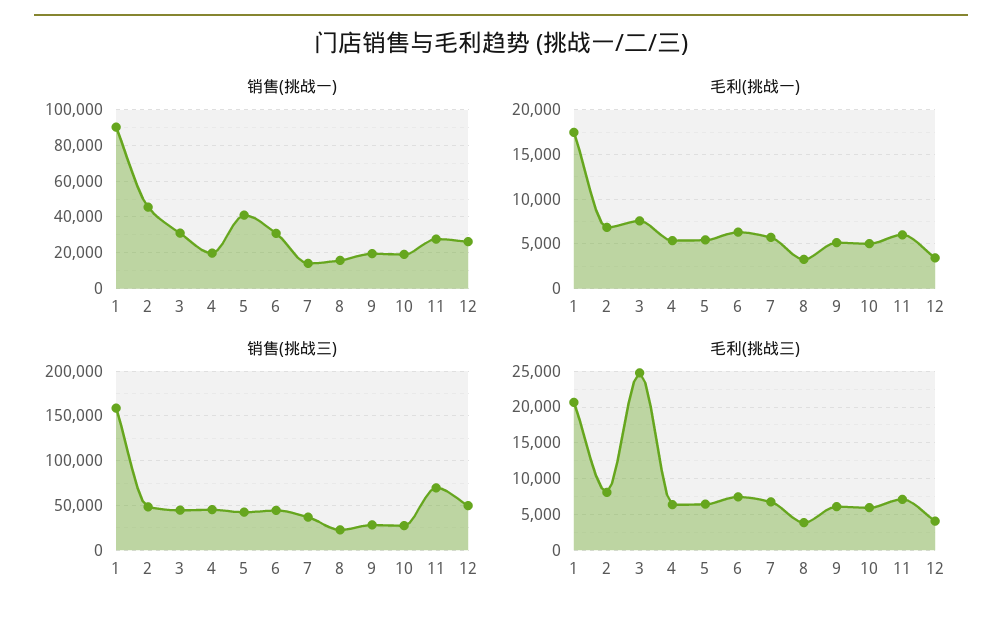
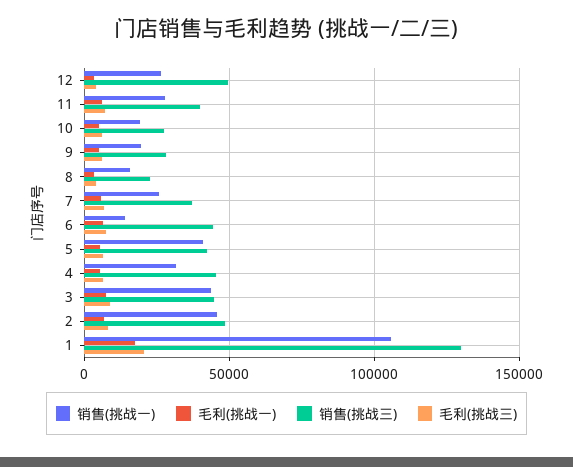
销售(挑战一), 1: 90000 -> 105000
销售(挑战一), 3: 30000 -> 45000
销售(挑战一), 4: 20000 -> 30000
销售(挑战一), 6: 30000 -> 15000
销售(挑战一), 7: 15000 -> 25000
销售(挑战三), 1: 160000 -> 130000
销售(挑战三), 11: 70000 -> 40000
毛利(挑战三), 3: 25000 -> 10000

